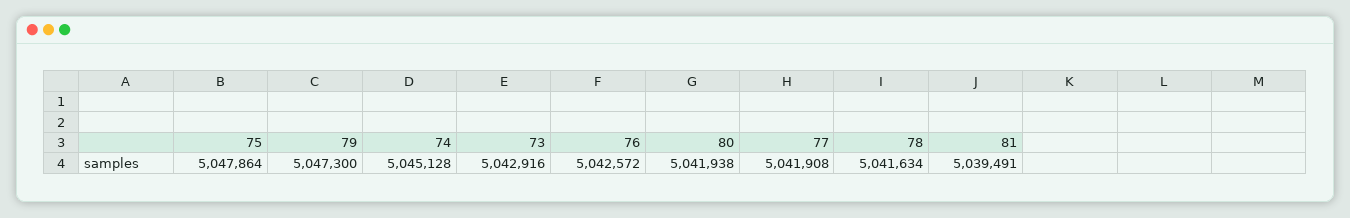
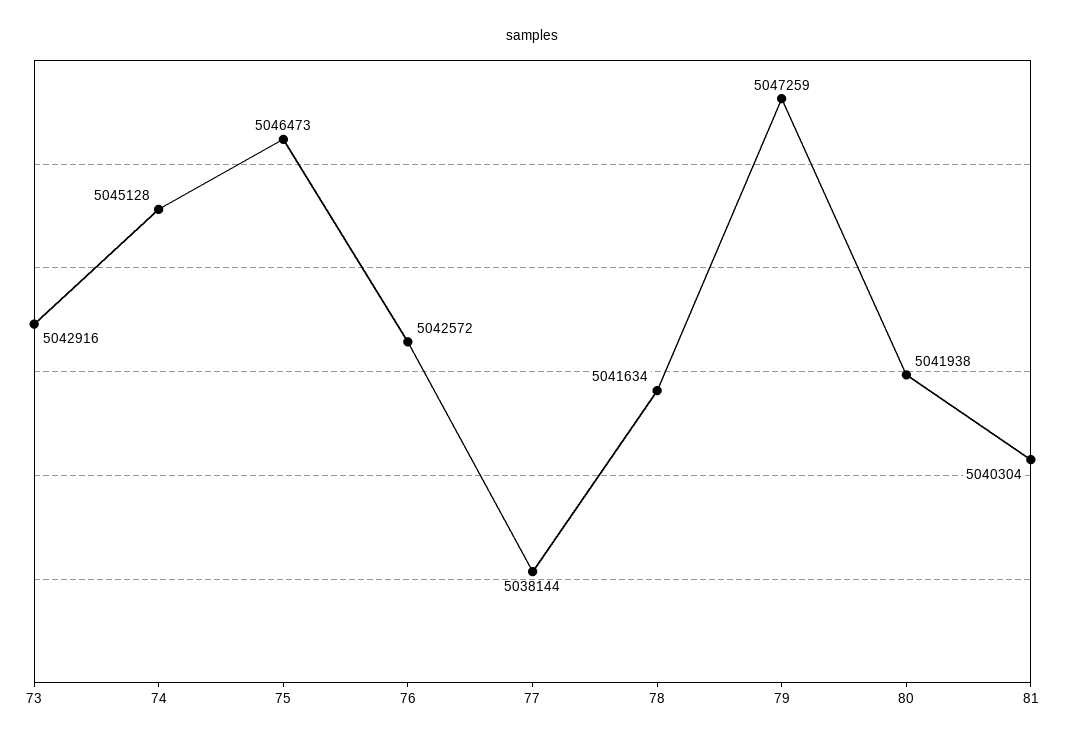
75: 5047864 -> 5046473
79: 5047300 -> 5047259
77: 5041908 -> 5038144
81: 5039491 -> 5040304

